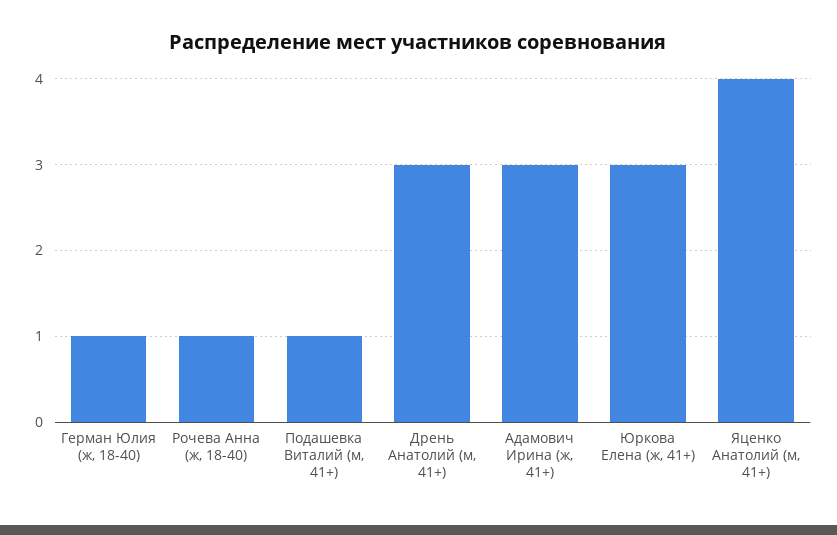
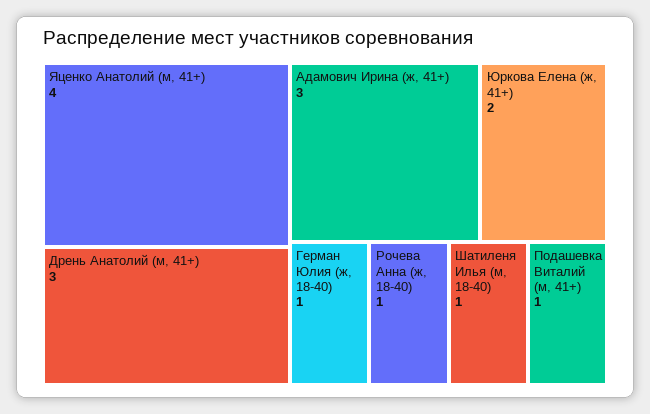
Юркова Елена (ж, 41+): 3 -> 2
Шатиленя Илья (м, 18-40): none -> 1

